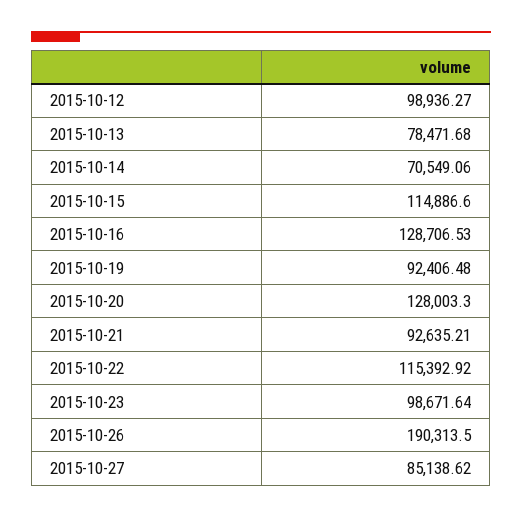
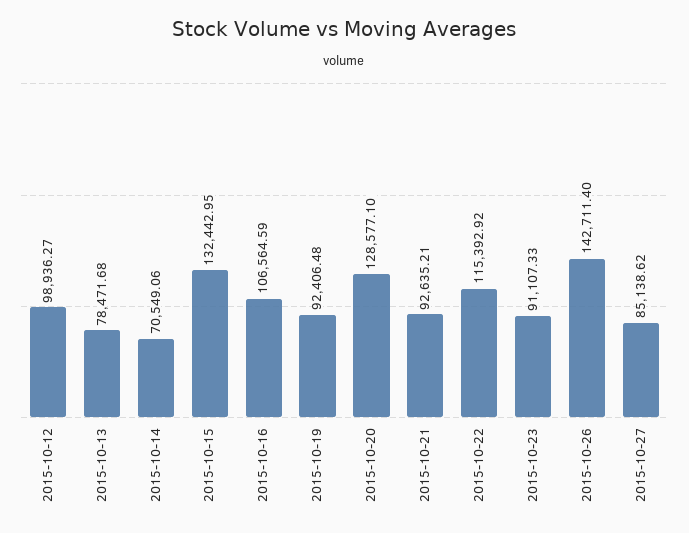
2015-10-15: 114886.6 -> 132442.95
2015-10-16: 128706.53 -> 106564.59
2015-10-20: 128003.3 -> 128577.1
2015-10-23: 98671.64 -> 91107.33
2015-10-26: 190313.5 -> 142711.4

